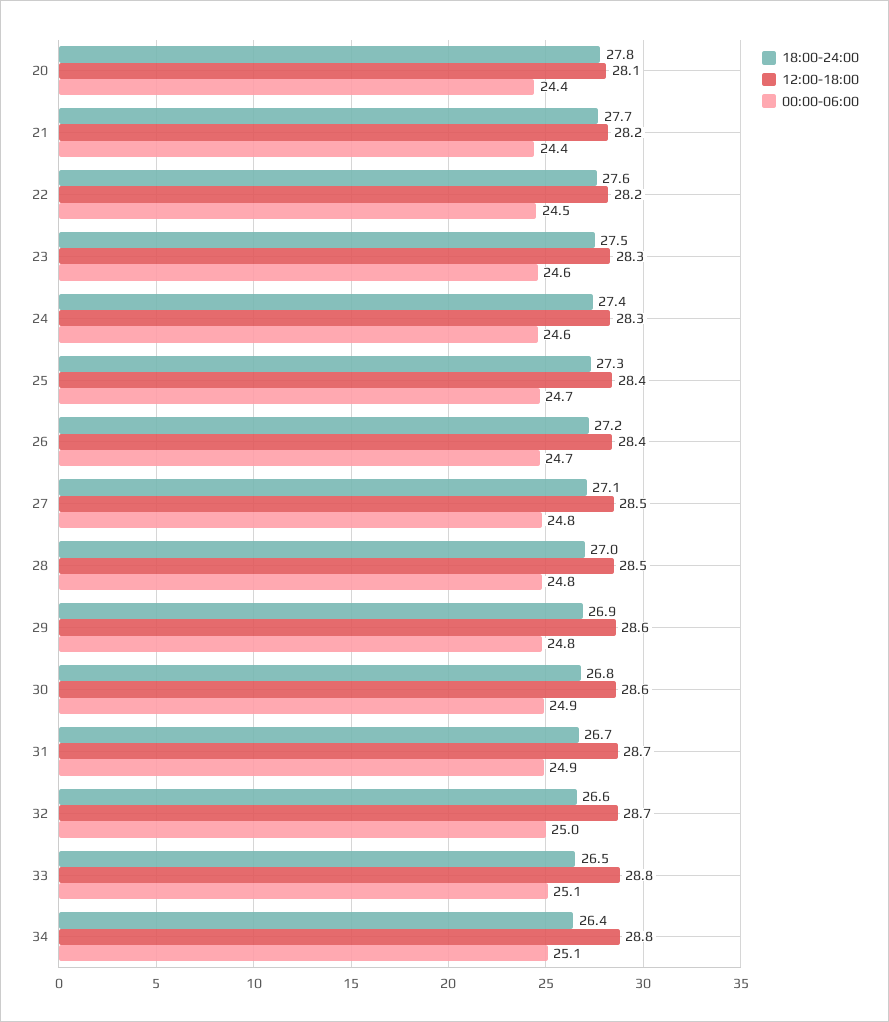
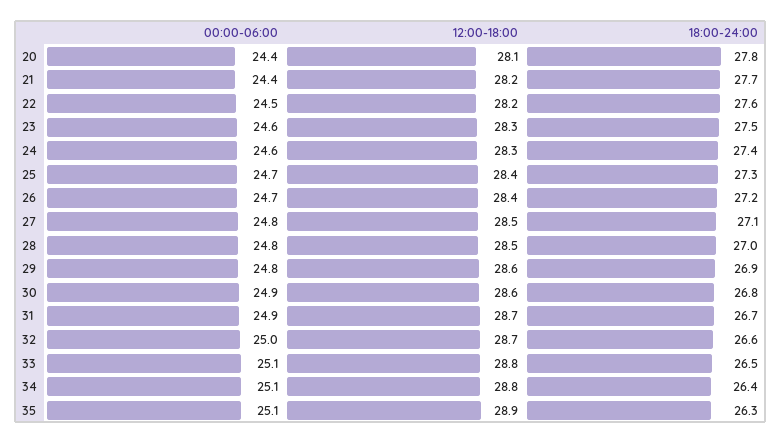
00:00-06:00, 35: none -> 25.1
12:00-18:00, 35: none -> 28.9
18:00-24:00, 35: none -> 26.3

